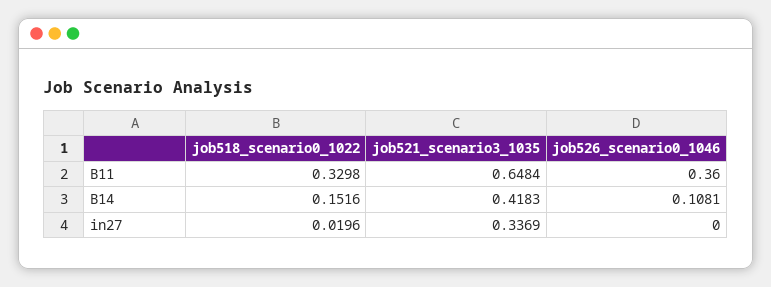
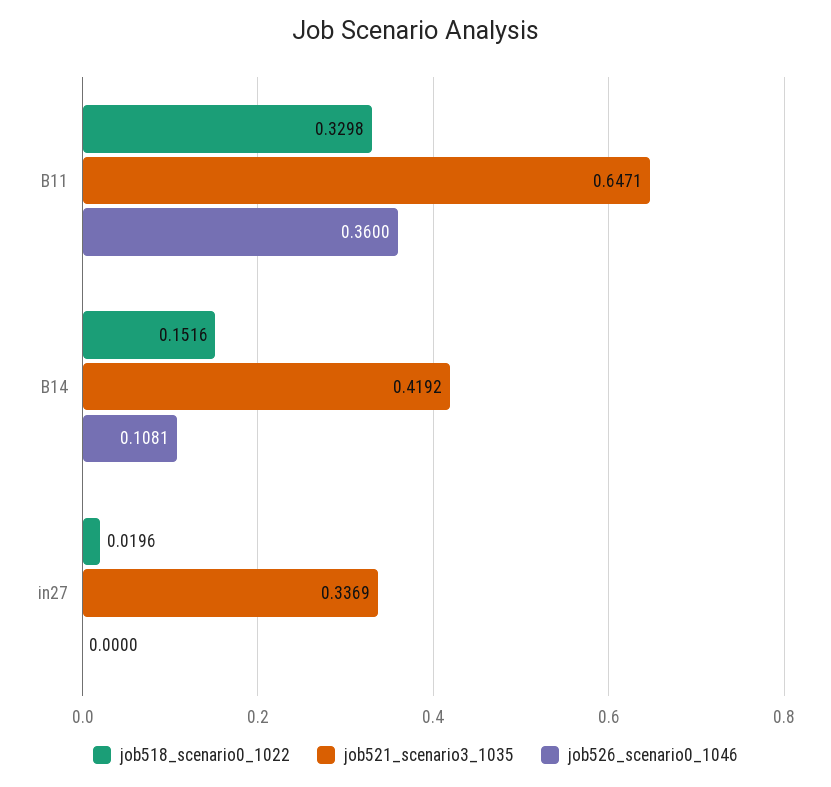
job521_scenario3_1035, B11: 0.6484 -> 0.6471
job521_scenario3_1035, B14: 0.4183 -> 0.4192

